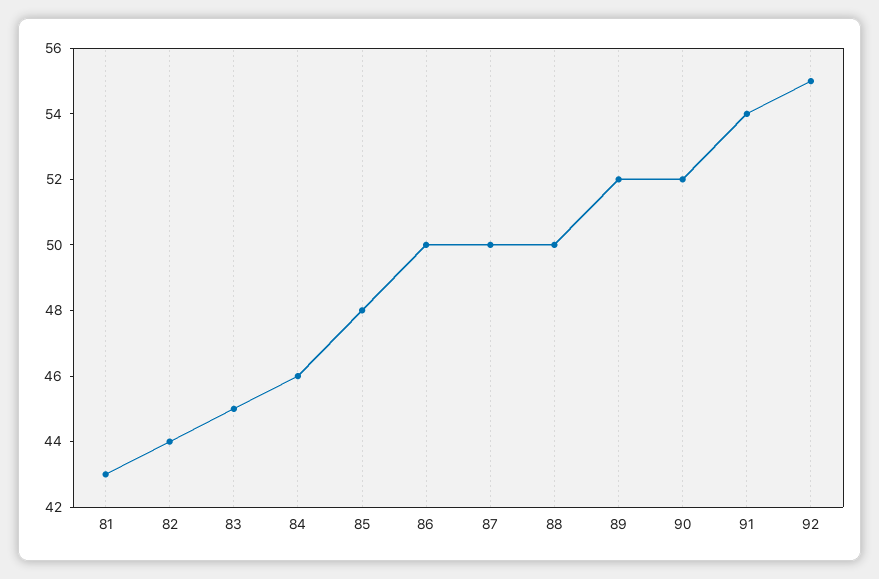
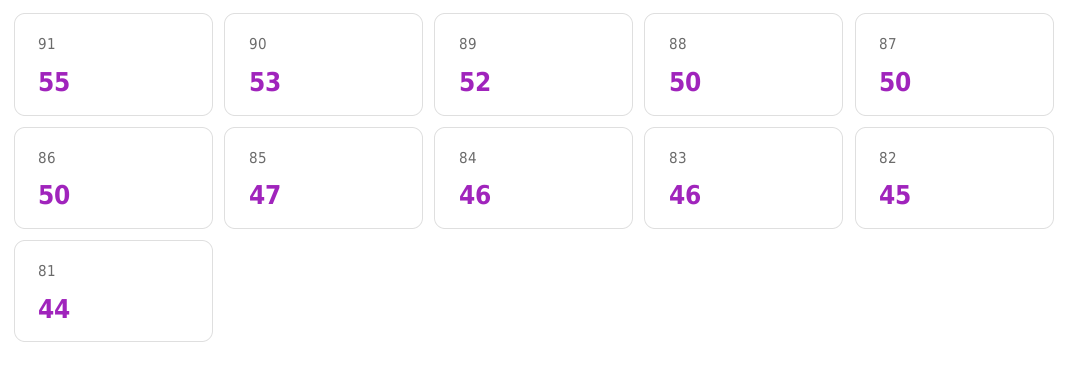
81: 43 -> 44
82: 44 -> 45
83: 45 -> 46
85: 48 -> 47
90: 52 -> 53
91: 54 -> 55
92: 55 -> none

